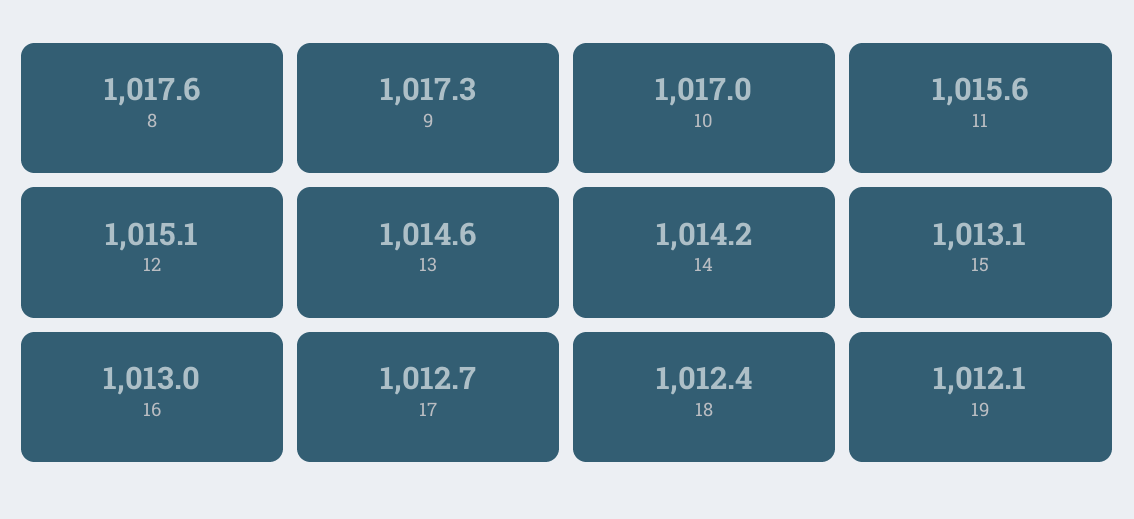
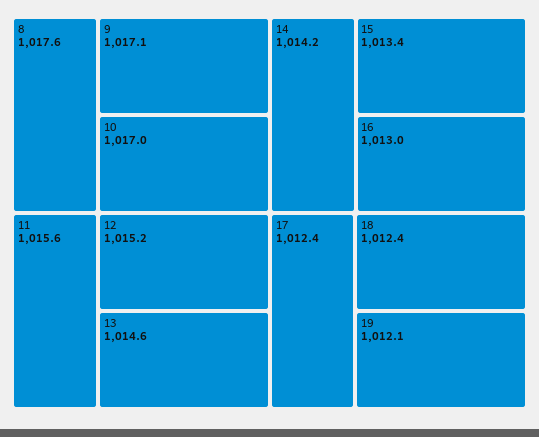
9: 1017.3 -> 1017.1
12: 1015.1 -> 1015.2
15: 1013.1 -> 1013.4
17: 1012.7 -> 1012.4

